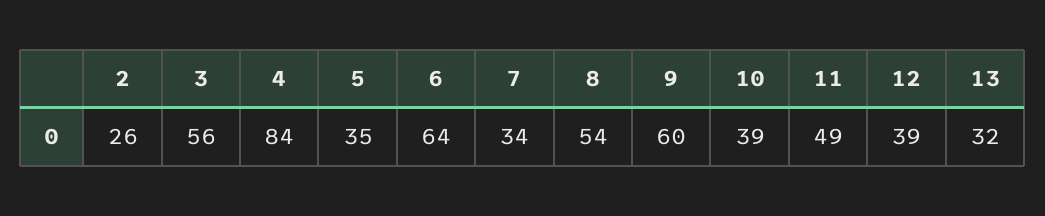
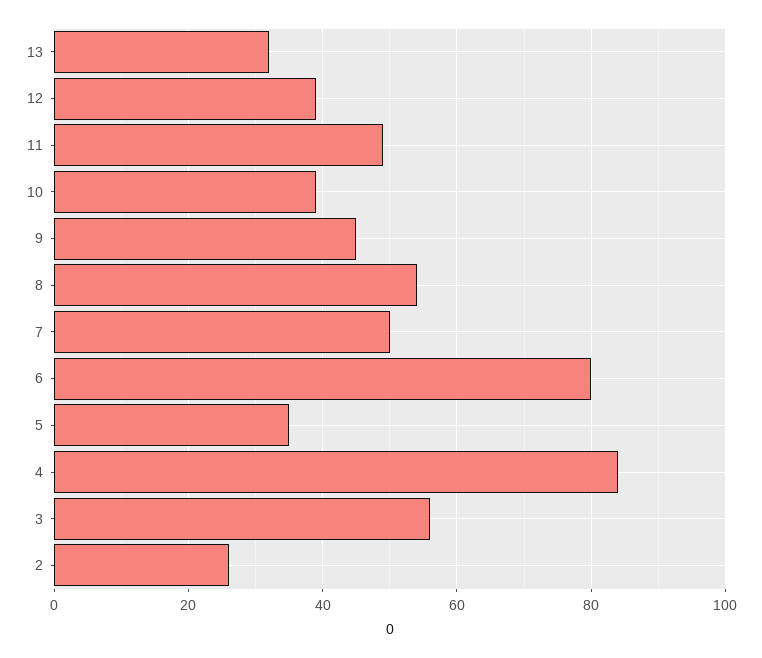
6: 64 -> 80
7: 34 -> 50
9: 60 -> 45

